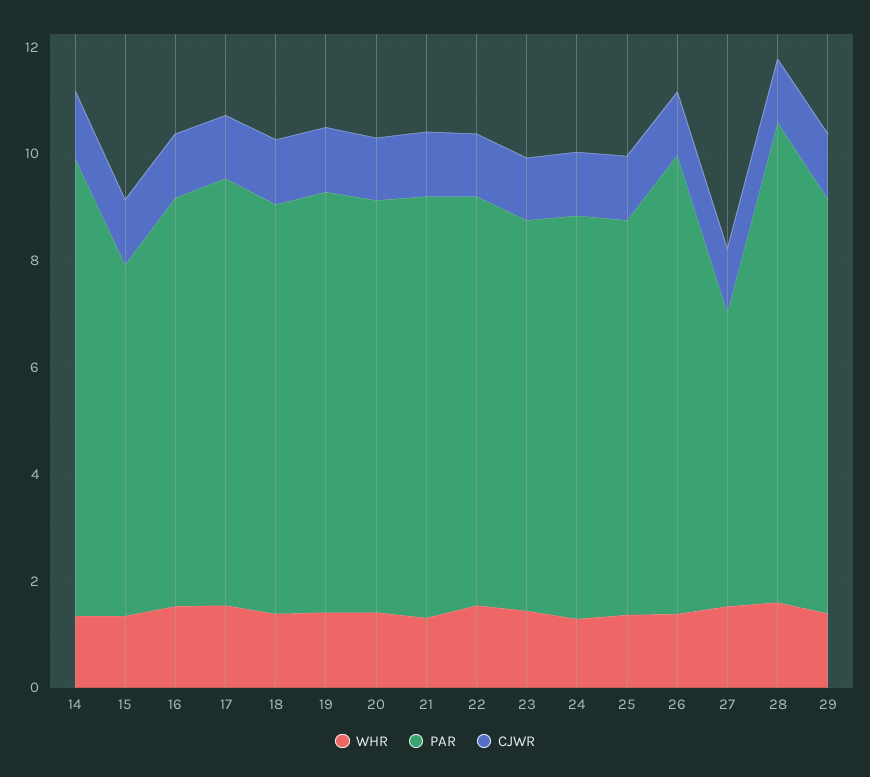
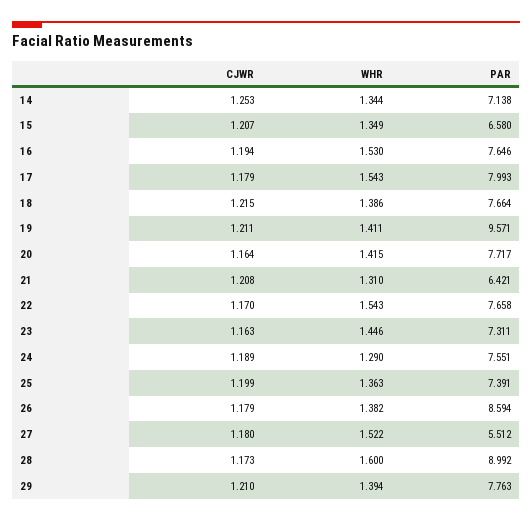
PAR, 14: 8.5 -> 7.138
PAR, 19: 8 -> 9.571
PAR, 21: 8 -> 6.421

